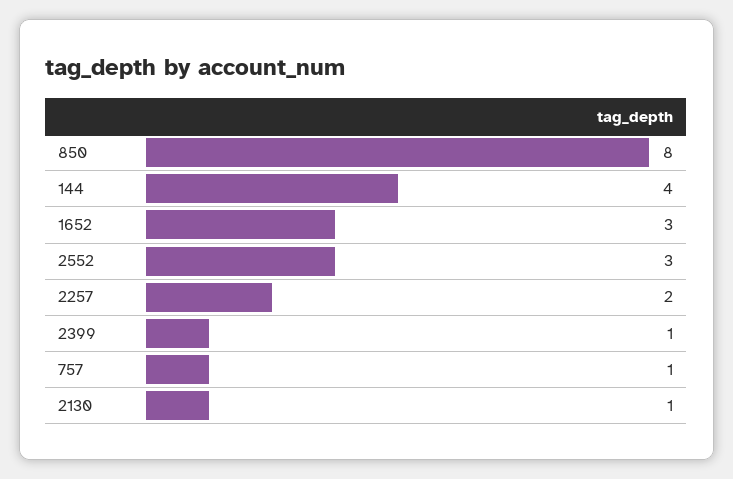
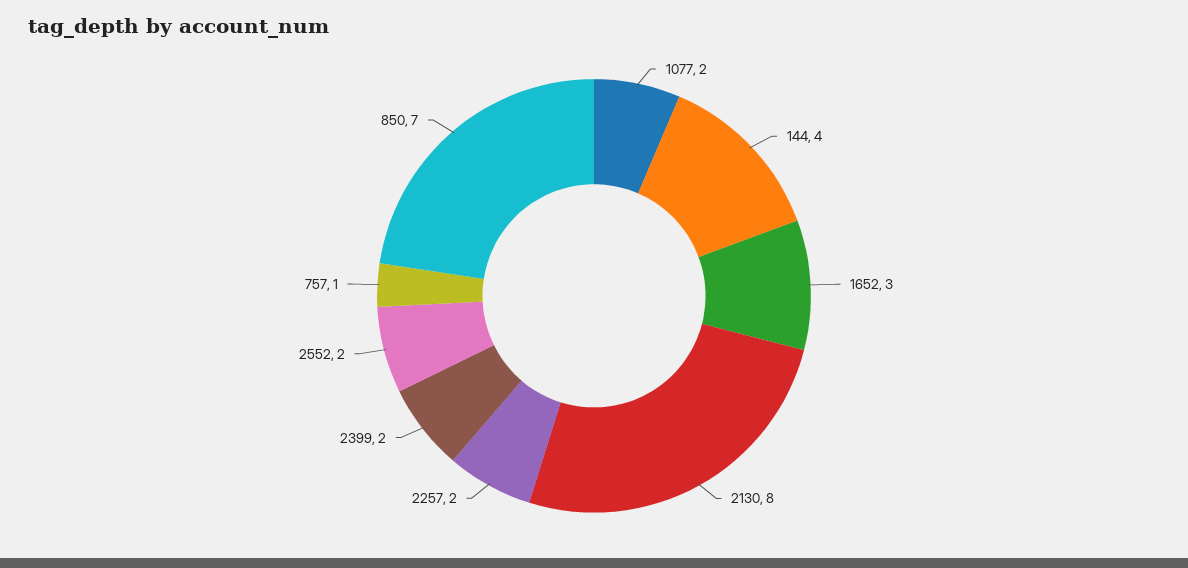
850: 8 -> 7
2552: 3 -> 2
2399: 1 -> 2
2130: 1 -> 8
1077: none -> 2

